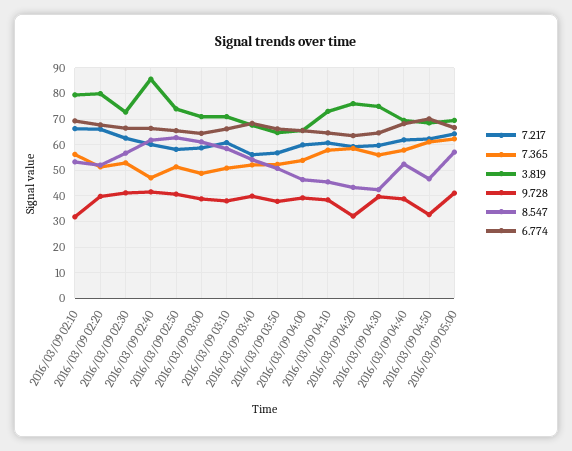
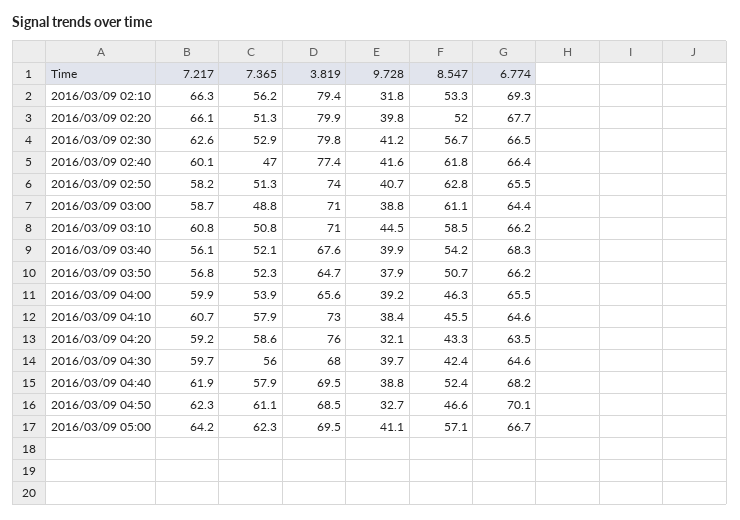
3.819, 2016/03/09 02:30: 72.5 -> 79.8
3.819, 2016/03/09 02:40: 85 -> 77.4
9.728, 2016/03/09 03:10: 37.5 -> 44.5
3.819, 2016/03/09 04:30: 75 -> 68

